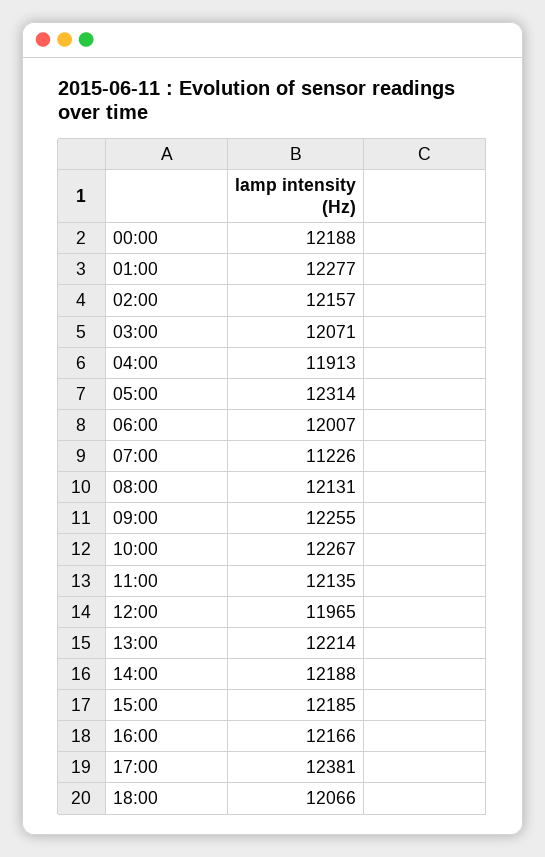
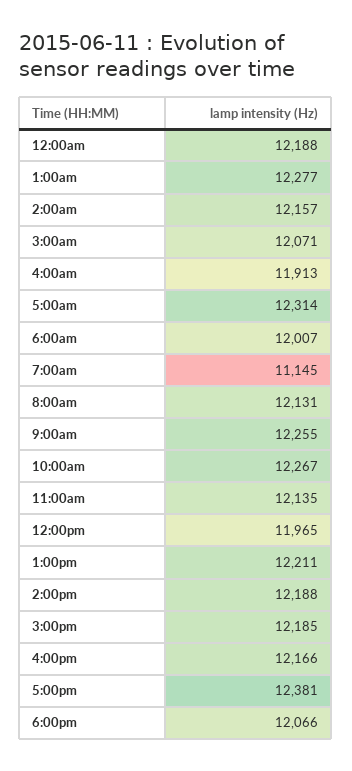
07:00: 11226 -> 11145
13:00: 12214 -> 12211

